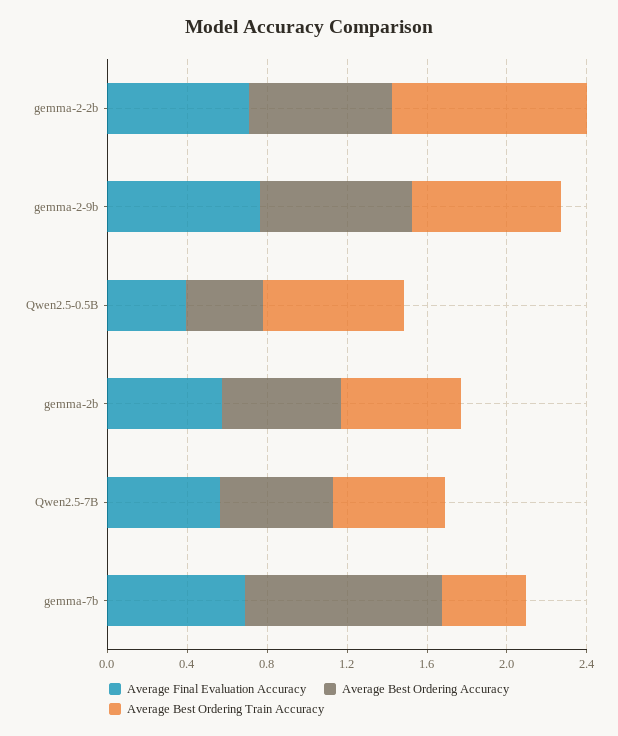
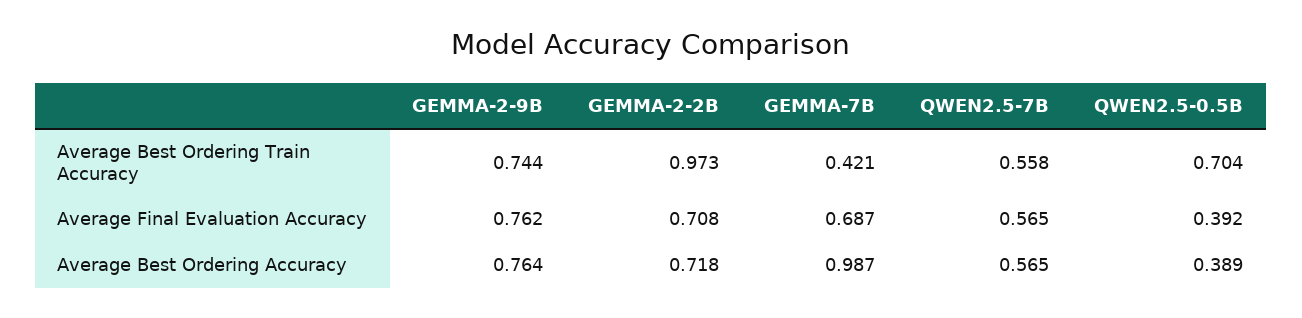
Average Final Evaluation Accuracy, gemma-2b: 0.6 -> none
Average Best Ordering Accuracy, gemma-2b: 0.6 -> none
Average Best Ordering Train Accuracy, gemma-2b: 0.6 -> none

